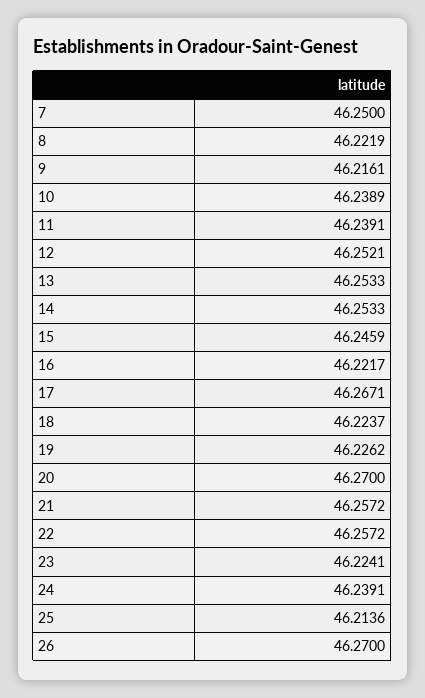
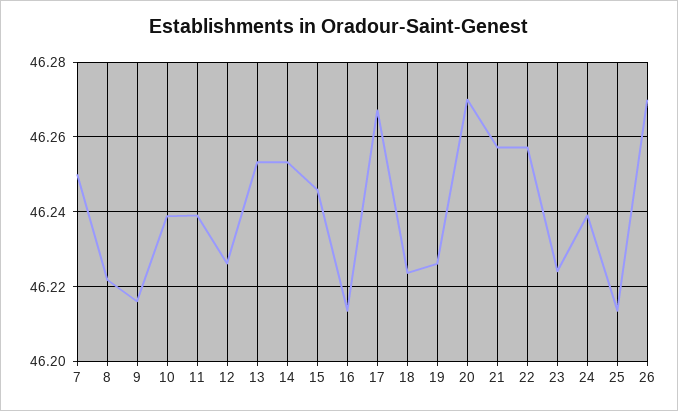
12: 46.2521 -> 46.226
16: 46.2217 -> 46.214

